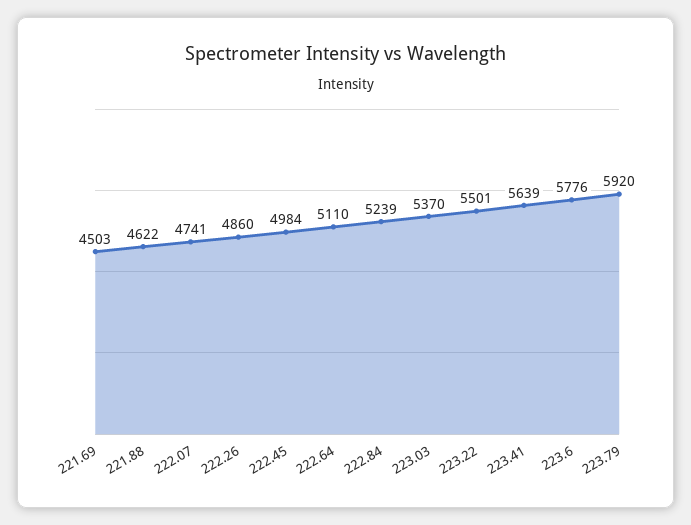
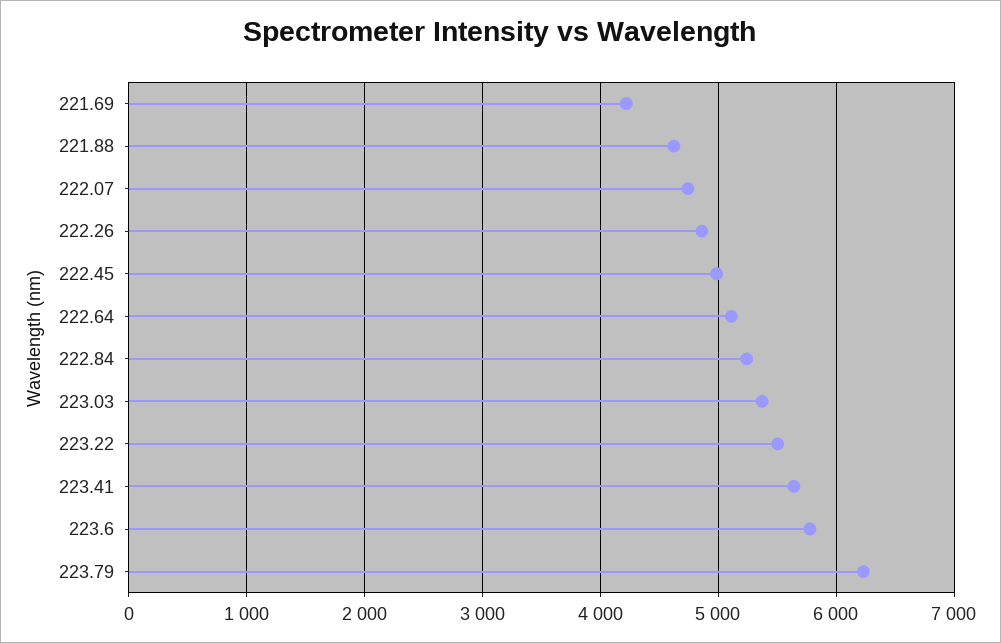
221.69: 4503 -> 4200
223.79: 5920 -> 6200

